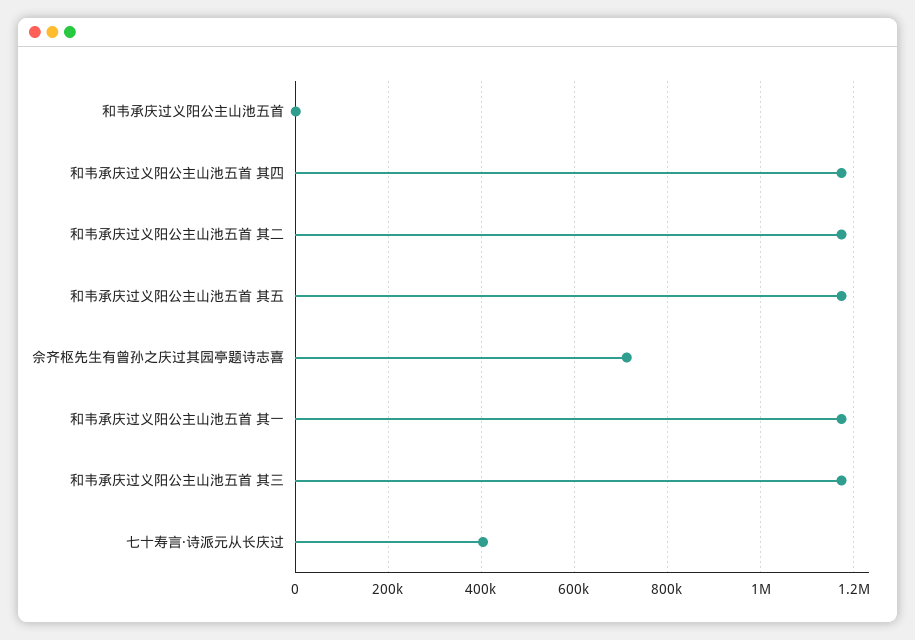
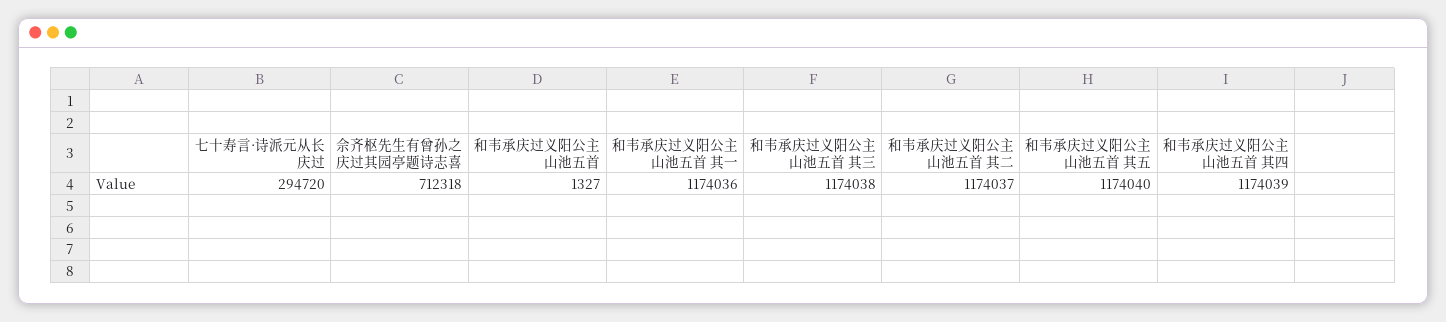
七十寿言·诗派元从长庆过: 400000 -> 294720

